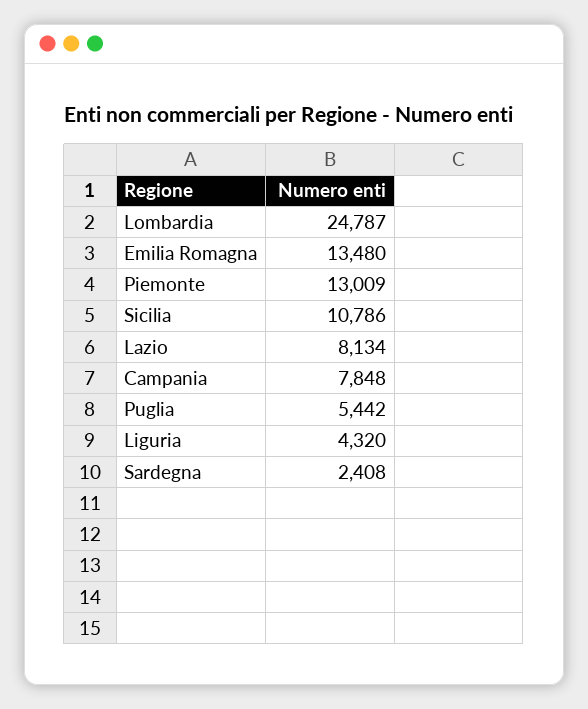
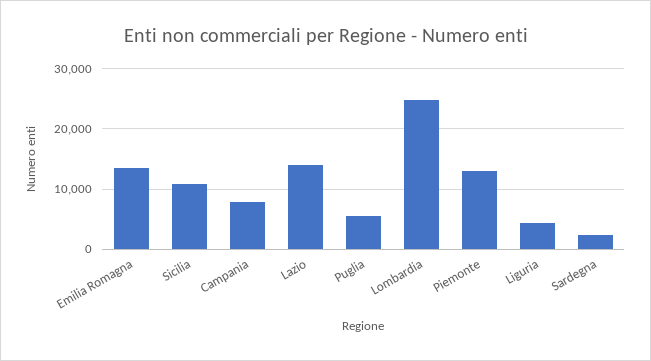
Lazio: 8134 -> 14000

